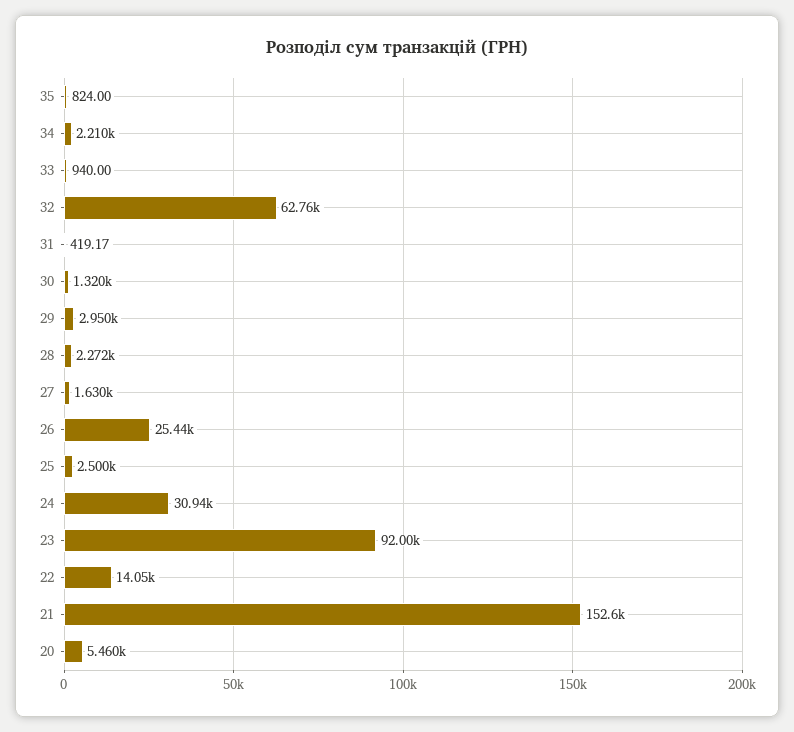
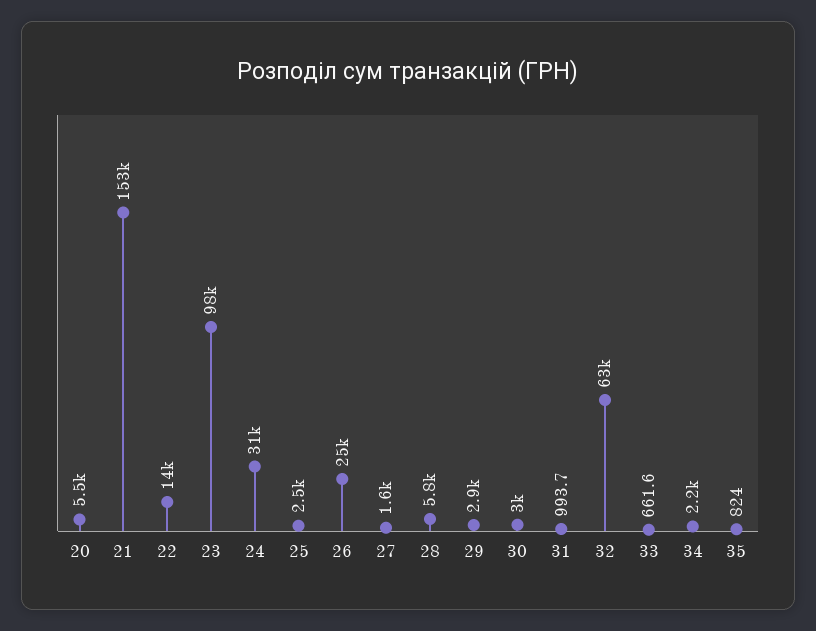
33: 940 -> 661.6
31: 419.17 -> 993.7
30: 1320 -> 3000
28: 2272 -> 5800
23: 92000 -> 98000

